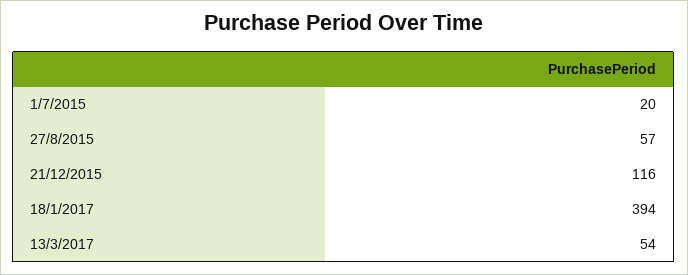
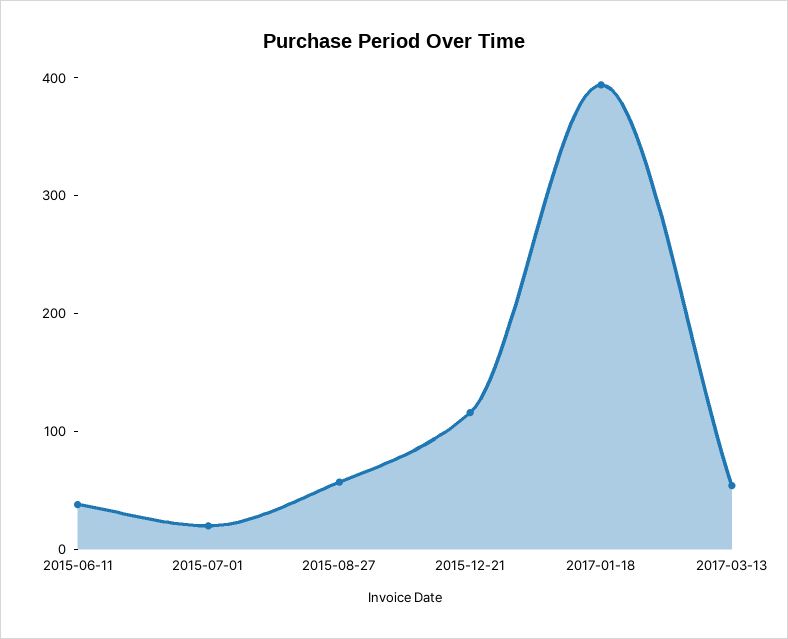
2015-06-11: none -> 40

